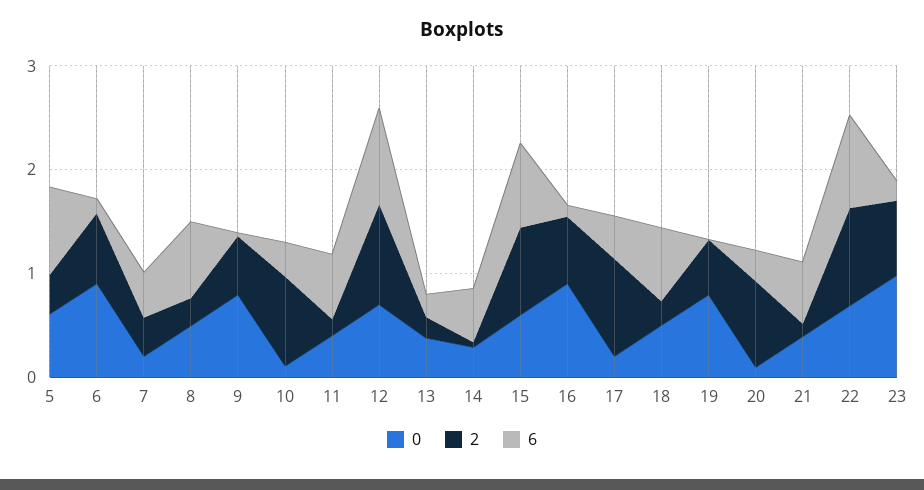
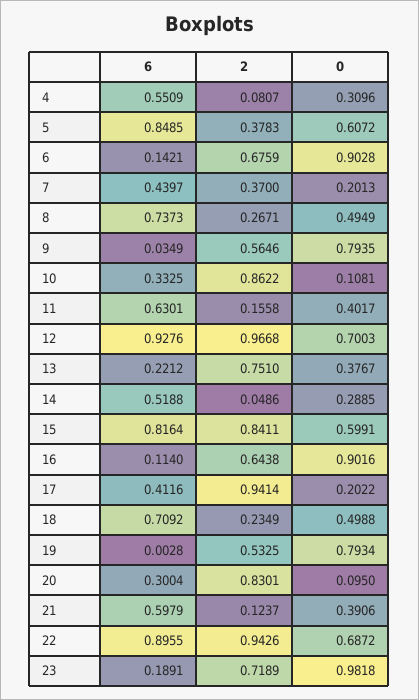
2, 13: 0.2 -> 0.751
6, 4: none -> 0.5509
2, 4: none -> 0.0807
0, 4: none -> 0.3096

